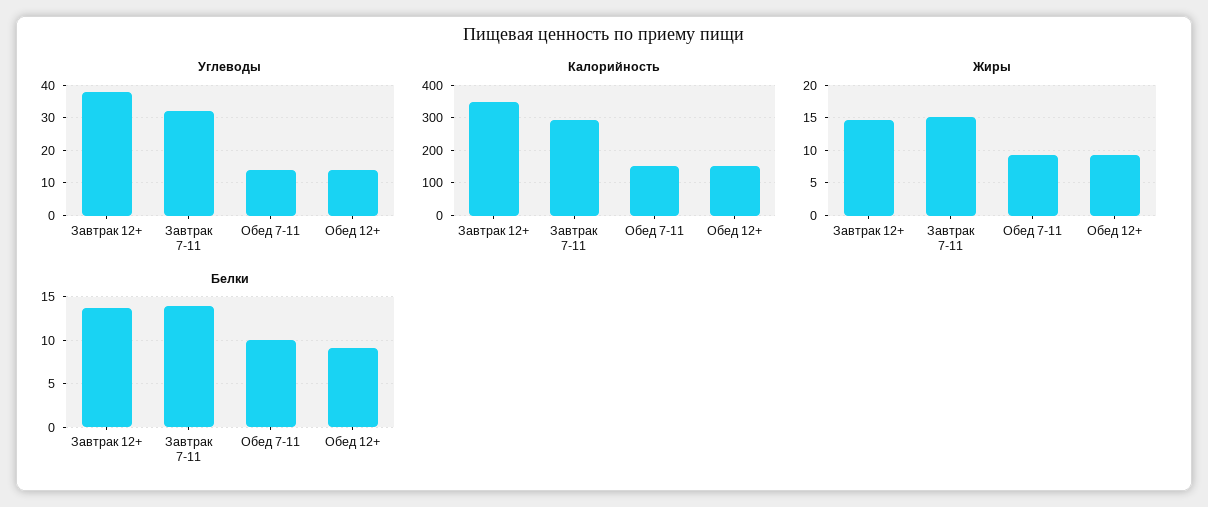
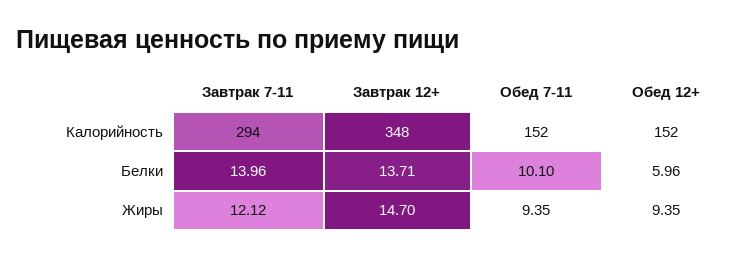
Углеводы, Завтрак 12+: 38 -> none
Углеводы, Завтрак 7-11: 32 -> none
Углеводы, Обед 7-11: 14 -> none
Углеводы, Обед 12+: 14 -> none
Жиры, Завтрак 7-11: 15 -> 12.12
Белки, Обед 12+: 9 -> 5.96

